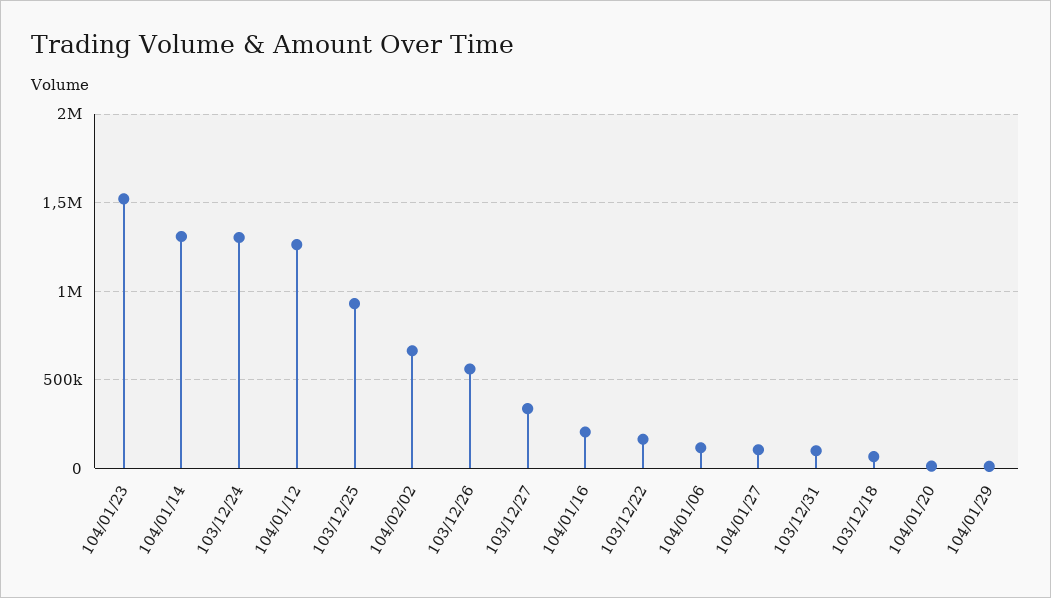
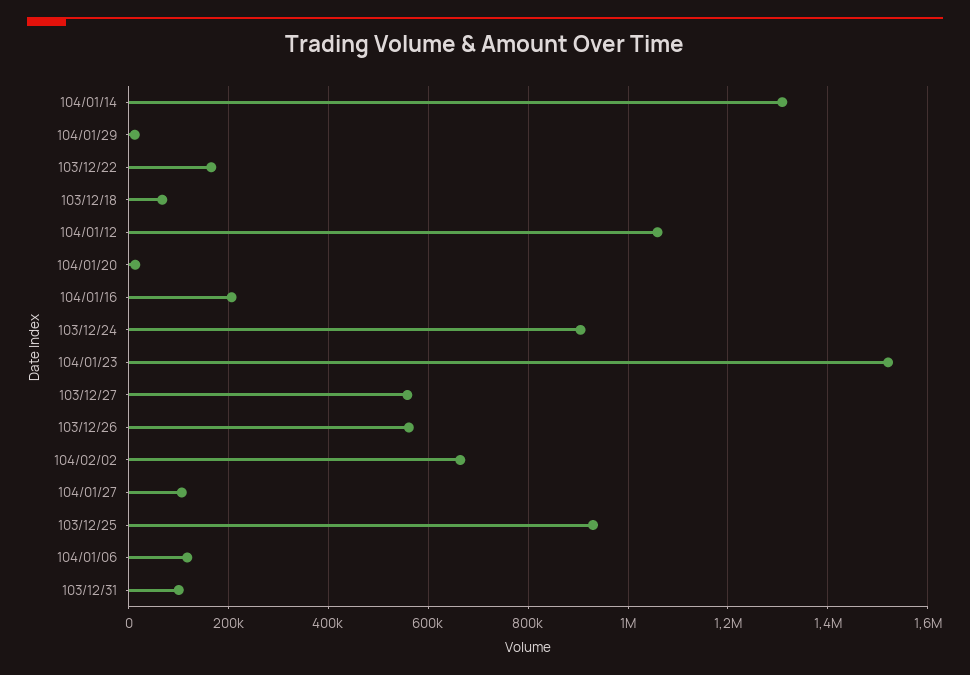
103/12/24: 1300000 -> 900000
104/01/12: 1250000 -> 1060000
103/12/27: 350000 -> 560000

